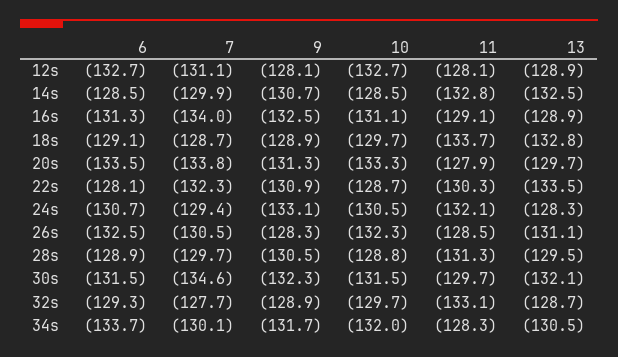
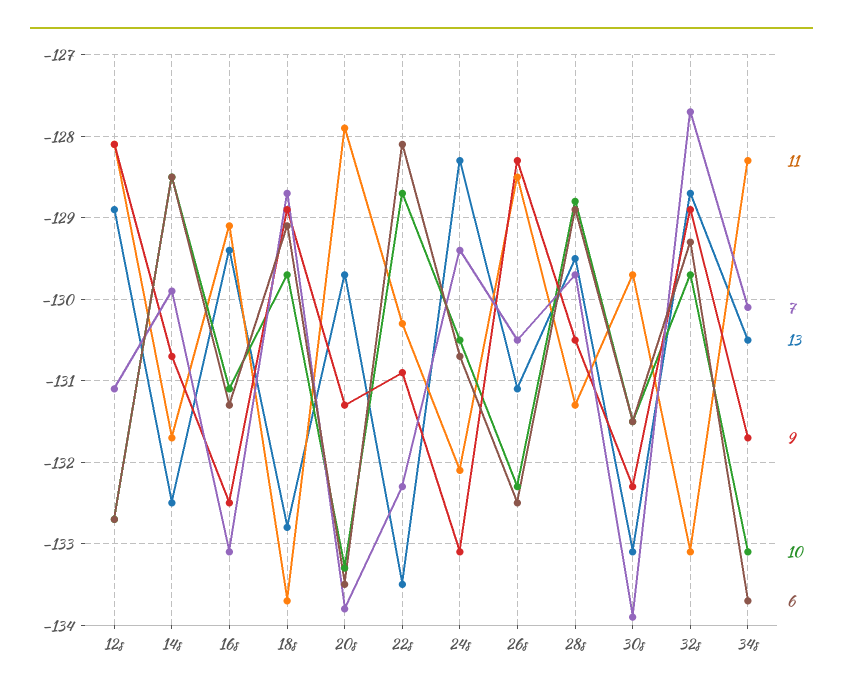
11, 14s: -132.8 -> -131.7
7, 16s: -134 -> -133.1
13, 16s: -128.9 -> -129.4
7, 30s: -134.6 -> -133.9
13, 30s: -132.1 -> -133.1
10, 34s: -132 -> -133.1

